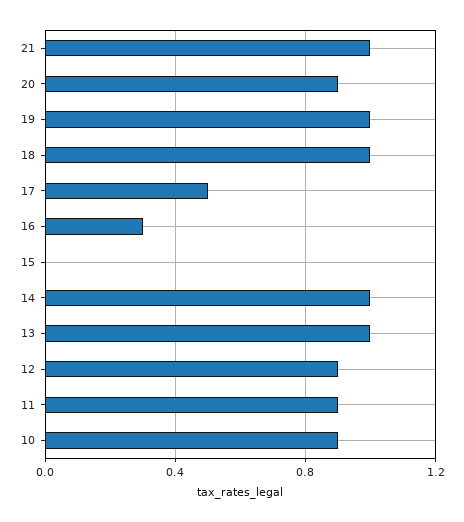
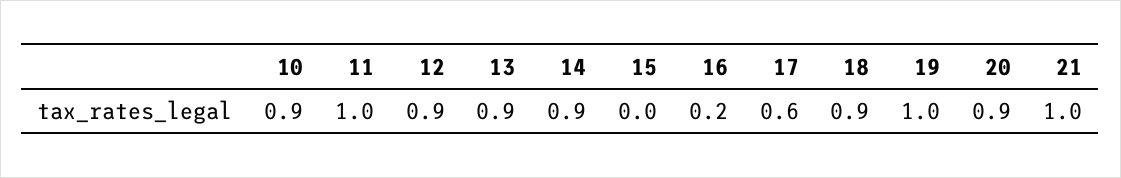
18: 1 -> 0.9
17: 0.5 -> 0.6
16: 0.3 -> 0.2
14: 1 -> 0.9
13: 1 -> 0.9
11: 0.9 -> 1

